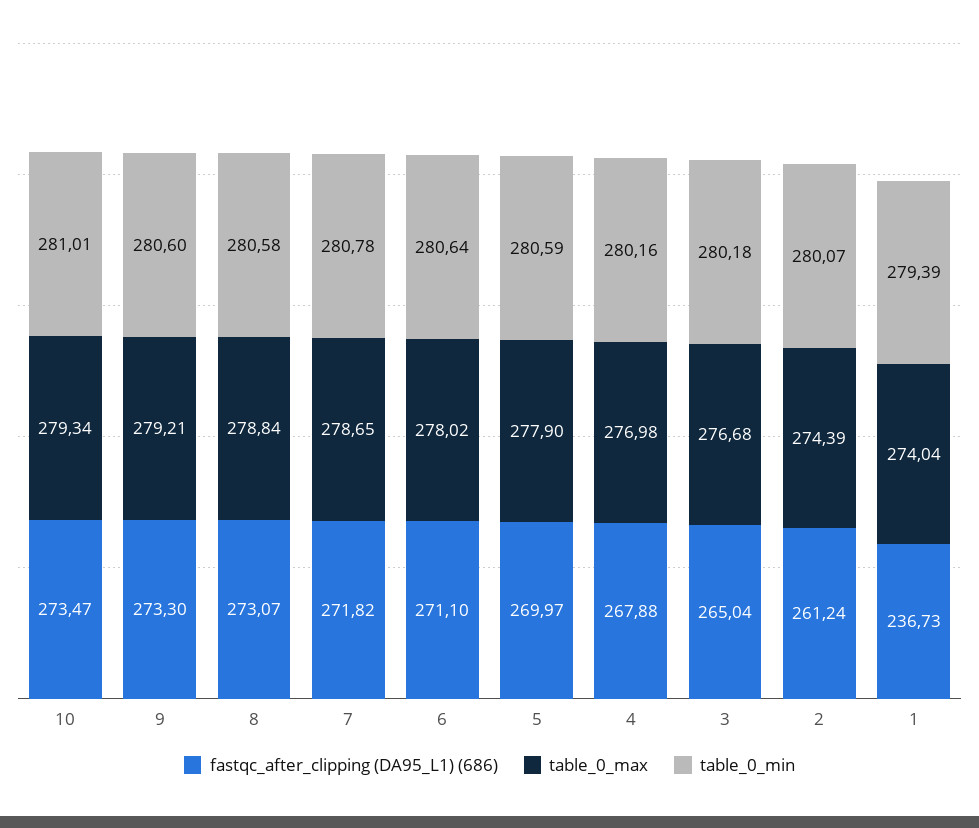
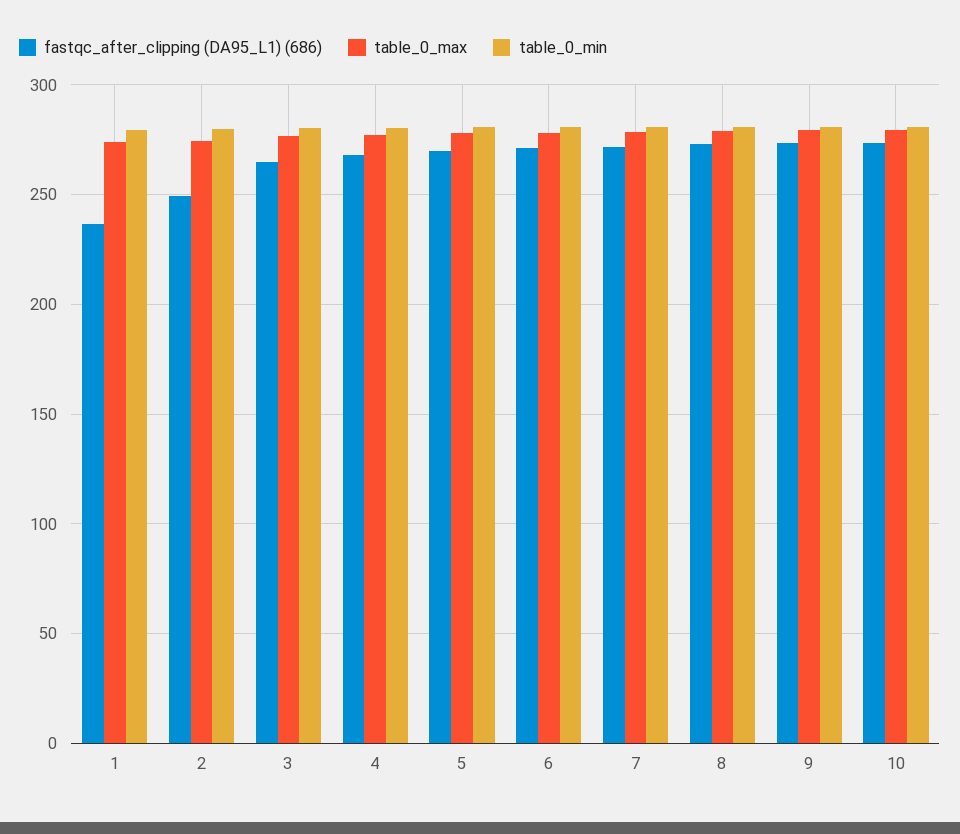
fastqc_after_clipping (DA95_L1) (686), 2: 261.24 -> 250

